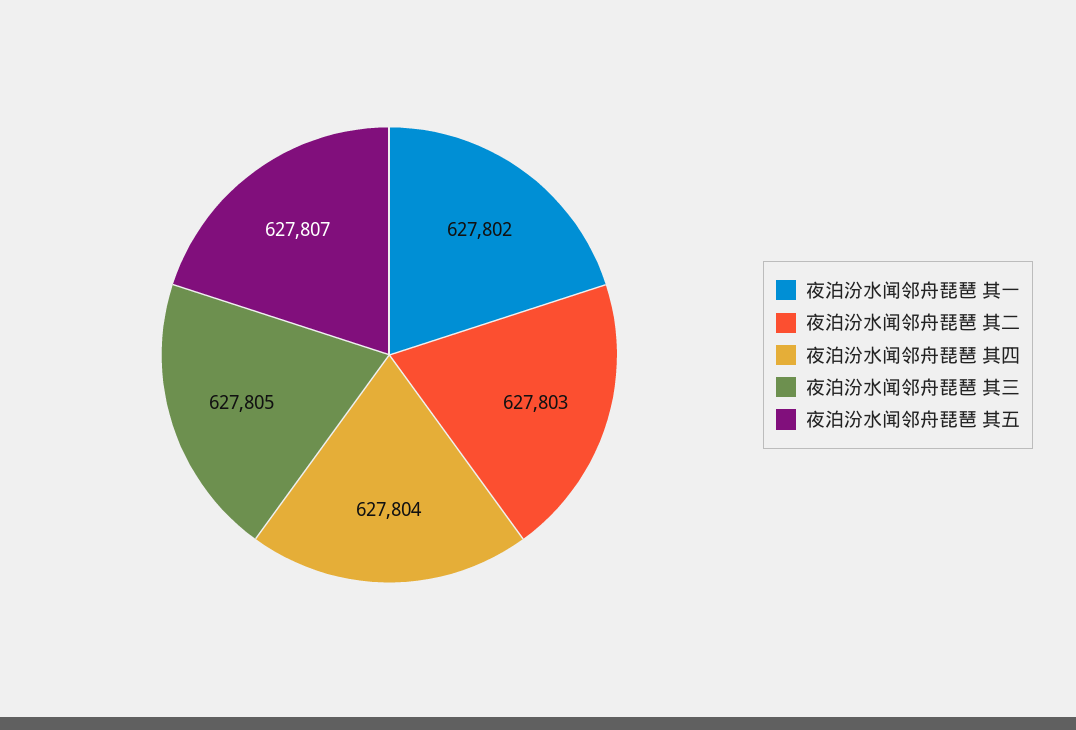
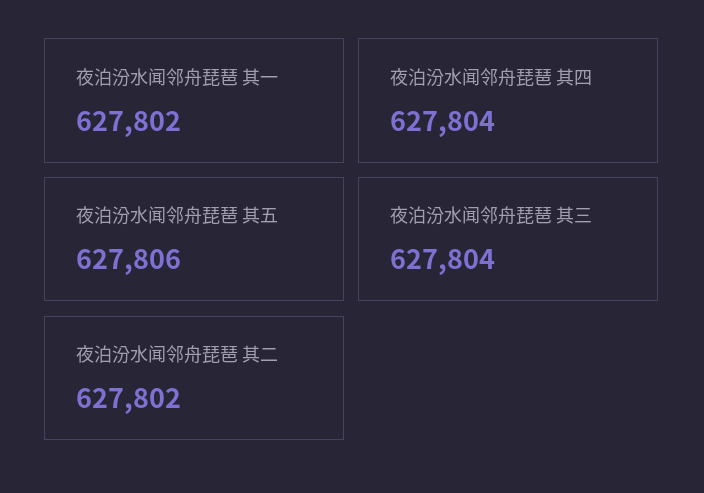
夜泊汾水闻邻舟琵琶 其二: 627803 -> 627802
夜泊汾水闻邻舟琵琶 其三: 627805 -> 627804
夜泊汾水闻邻舟琵琶 其五: 627807 -> 627806

